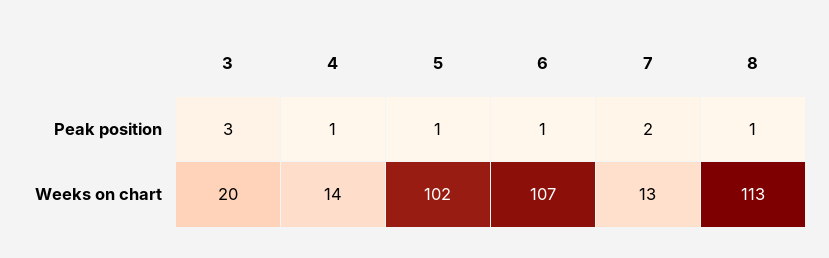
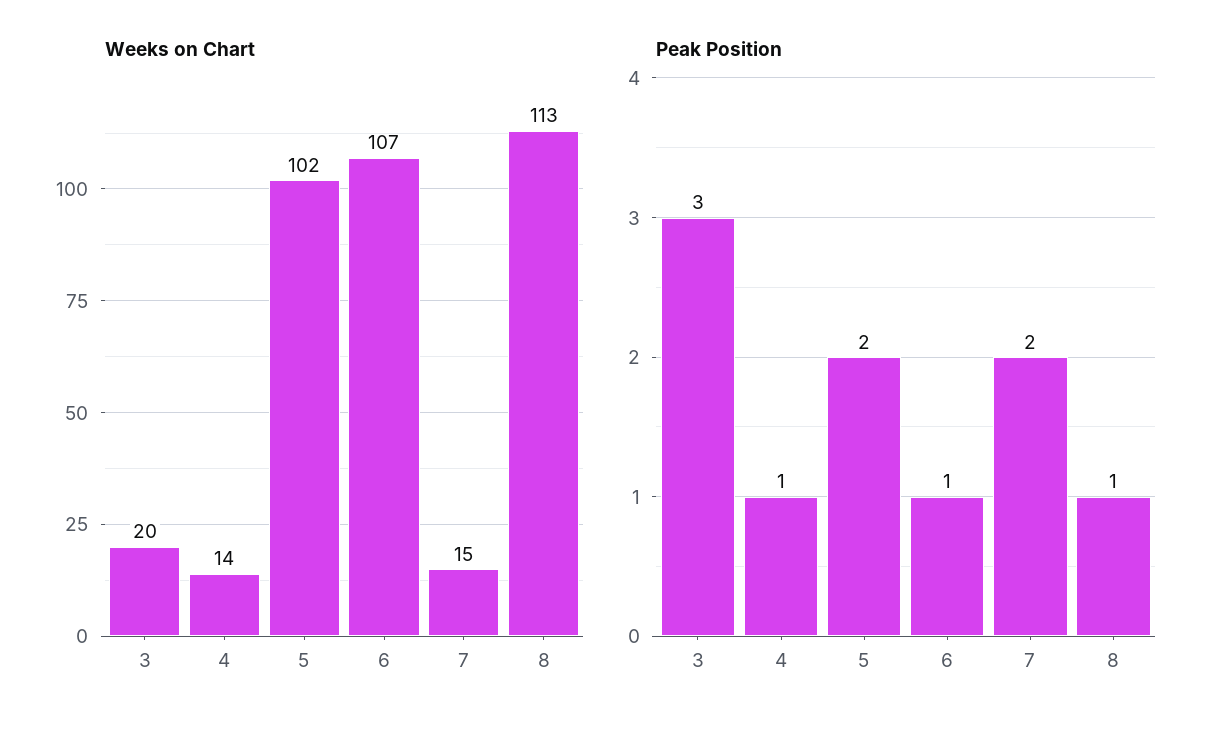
Peak position, 5: 1 -> 2
Weeks on chart, 7: 13 -> 15

